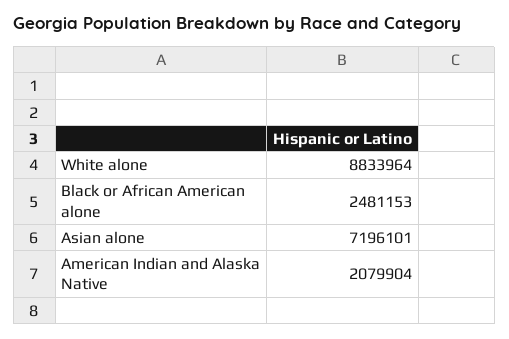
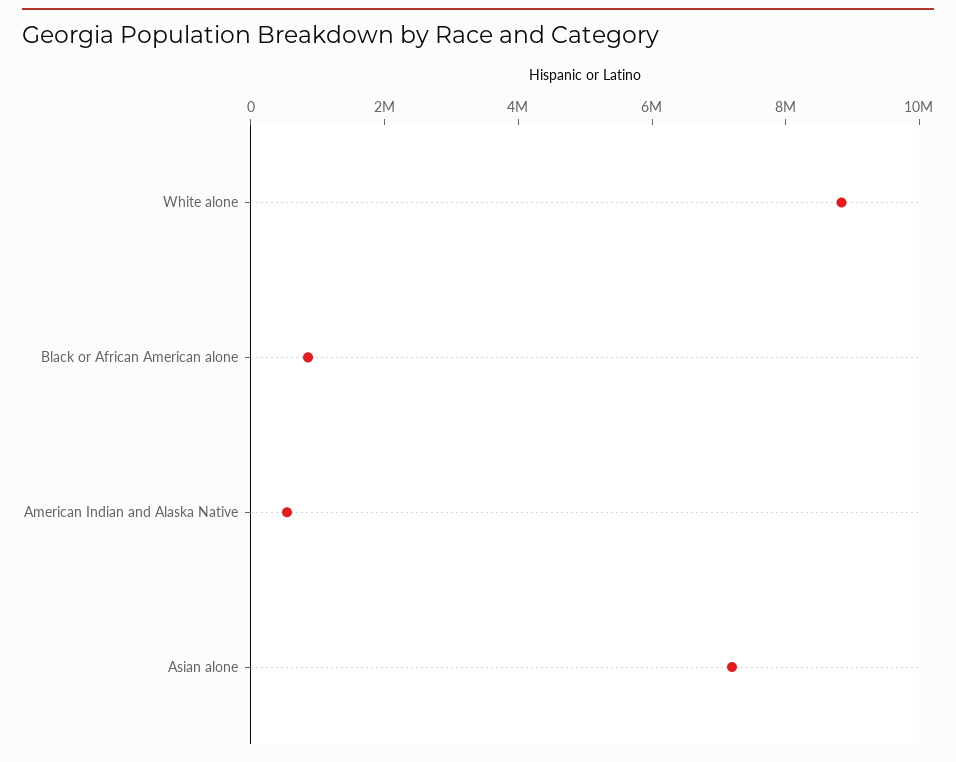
Black or African American alone: 2481153 -> 1000000
American Indian and Alaska Native: 2079904 -> 500000

